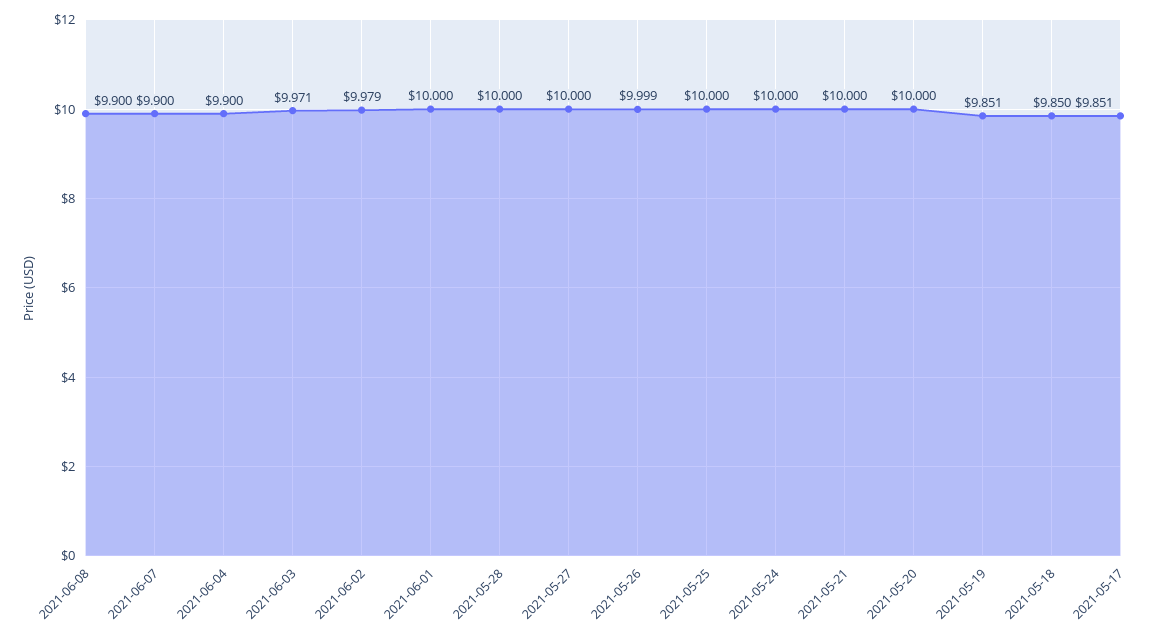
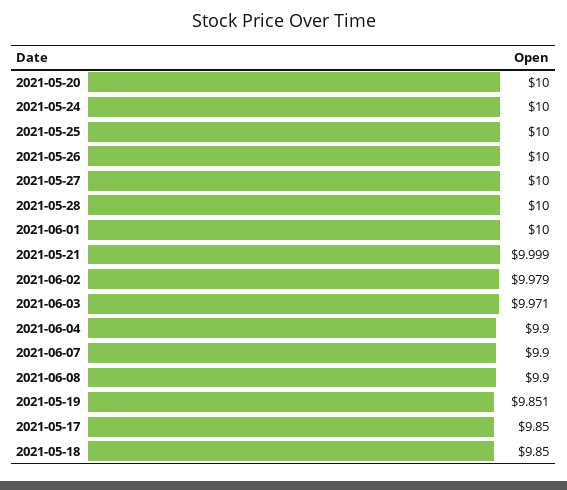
2021-05-26: 9.999 -> 10
2021-05-21: 10 -> 9.999
2021-05-17: 9.851 -> 9.85

